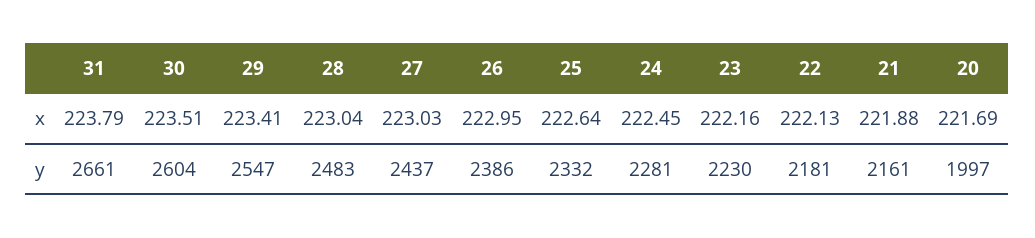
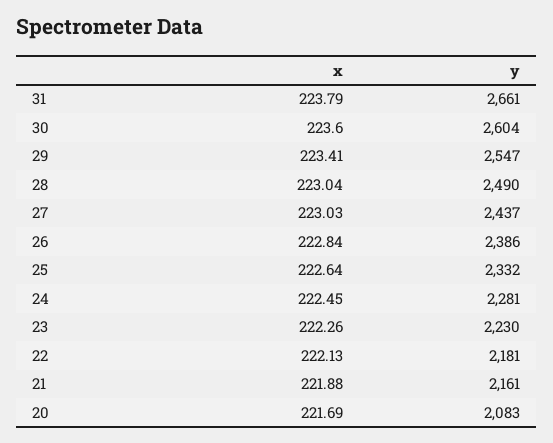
30, x: 223.51 -> 223.6
26, x: 222.95 -> 222.84
23, x: 222.16 -> 222.26
28, y: 2483 -> 2490
20, y: 1997 -> 2083

